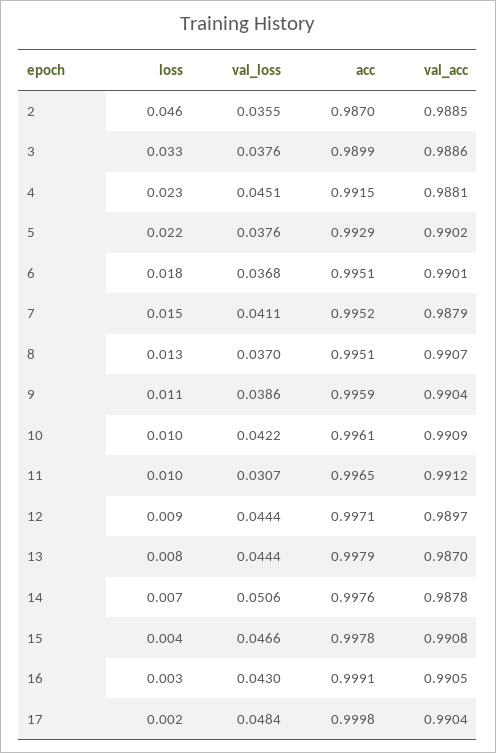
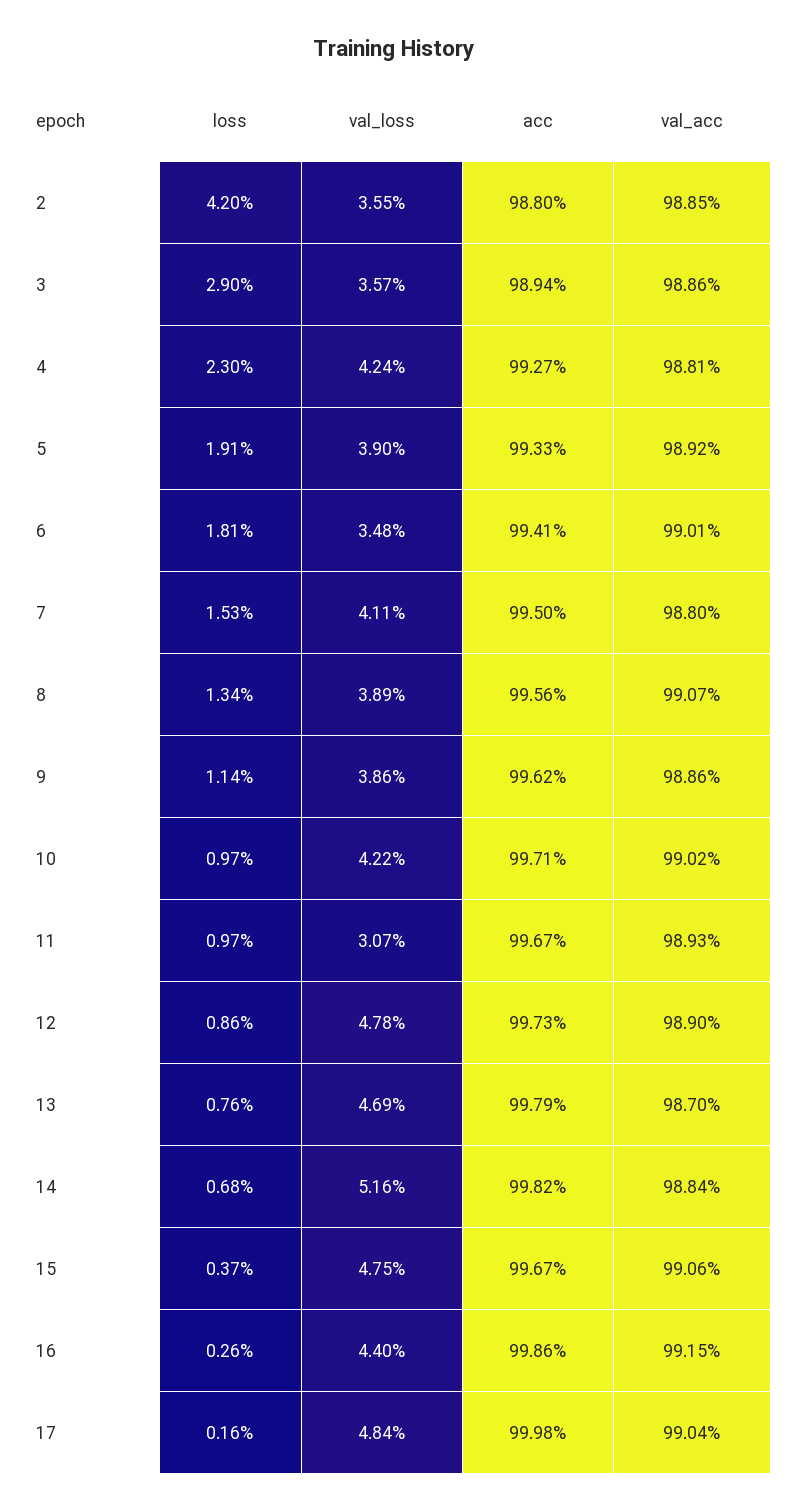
loss, 2: 0.046 -> 0.042
acc, 2: 0.987 -> 0.988
loss, 3: 0.033 -> 0.029
val_loss, 3: 0.0376 -> 0.0357
acc, 3: 0.9899 -> 0.9894
val_loss, 4: 0.0451 -> 0.0424
acc, 4: 0.9915 -> 0.9927
loss, 5: 0.022 -> 0.0191
val_loss, 5: 0.0376 -> 0.039
acc, 5: 0.9929 -> 0.9933
val_acc, 5: 0.9902 -> 0.9892
val_loss, 6: 0.0368 -> 0.0348
acc, 6: 0.9951 -> 0.9941
acc, 7: 0.9952 -> 0.995
val_acc, 7: 0.9879 -> 0.988
val_loss, 8: 0.037 -> 0.0389
acc, 8: 0.9951 -> 0.9956
acc, 9: 0.9959 -> 0.9962
val_acc, 9: 0.9904 -> 0.9886
acc, 10: 0.9961 -> 0.9971
val_acc, 10: 0.9909 -> 0.9902
acc, 11: 0.9965 -> 0.9967
val_acc, 11: 0.9912 -> 0.9893
val_loss, 12: 0.0444 -> 0.0478
acc, 12: 0.9971 -> 0.9973
val_acc, 12: 0.9897 -> 0.989
val_loss, 13: 0.0444 -> 0.0469
val_loss, 14: 0.0506 -> 0.0516
acc, 14: 0.9976 -> 0.9982
val_acc, 14: 0.9878 -> 0.9884
val_loss, 15: 0.0466 -> 0.0475
acc, 15: 0.9978 -> 0.9967
val_acc, 15: 0.9908 -> 0.9906
val_loss, 16: 0.043 -> 0.044
acc, 16: 0.9991 -> 0.9986
val_acc, 16: 0.9905 -> 0.9915

